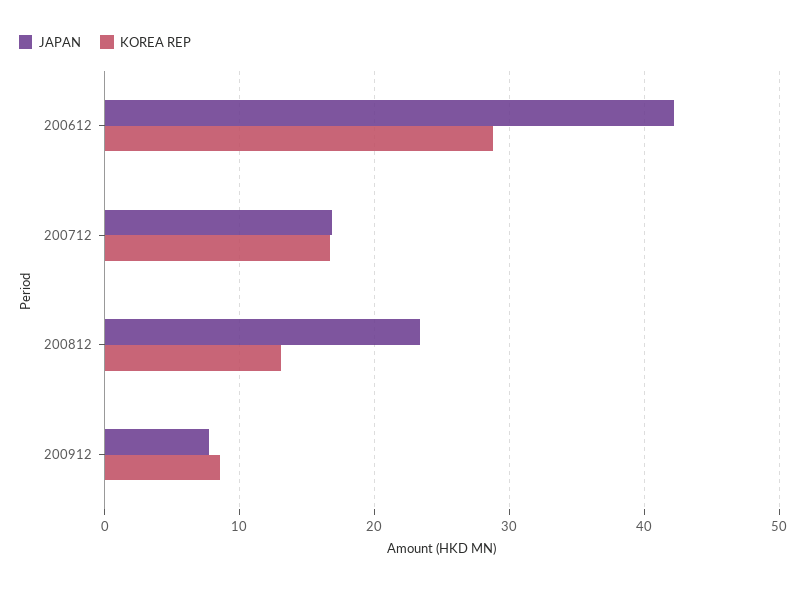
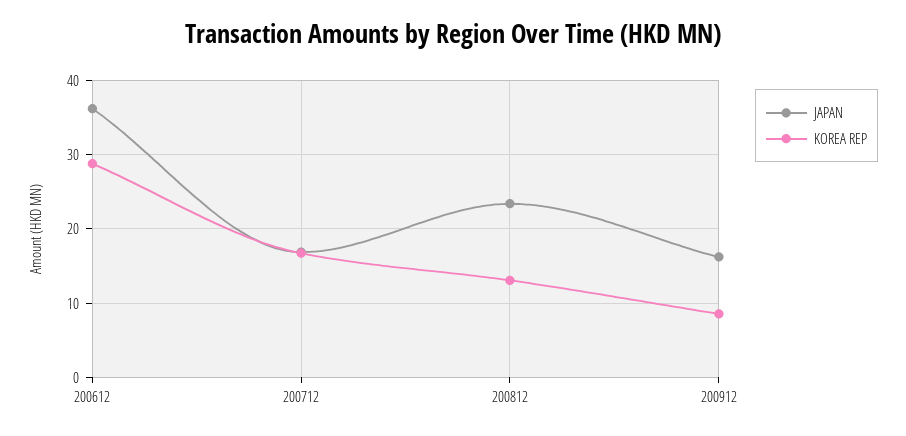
JAPAN, 200612: 42 -> 36
JAPAN, 200912: 8 -> 16

